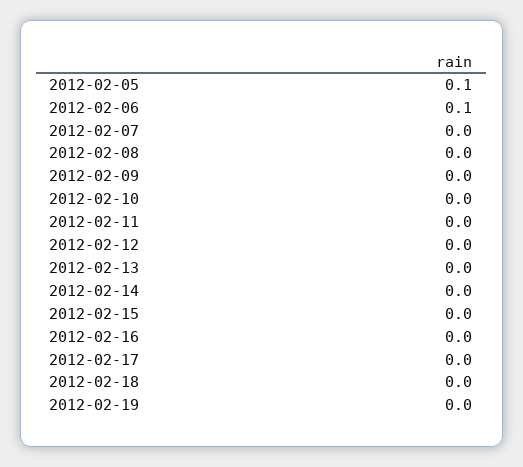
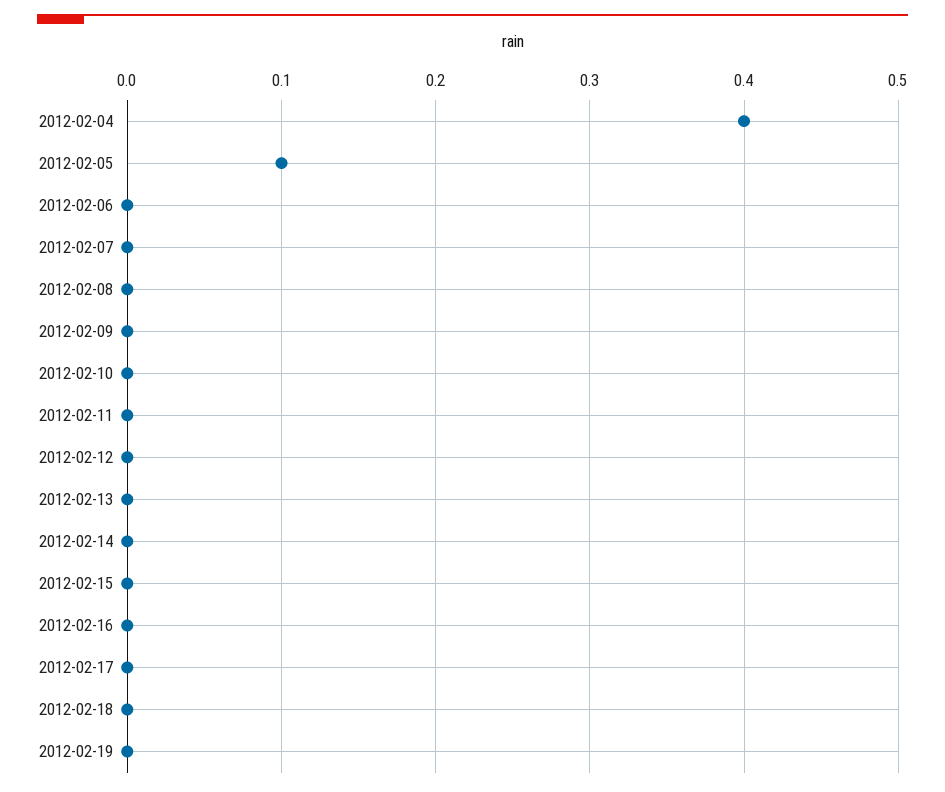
2012-02-06: 0.1 -> 0
2012-02-04: none -> 0.4

